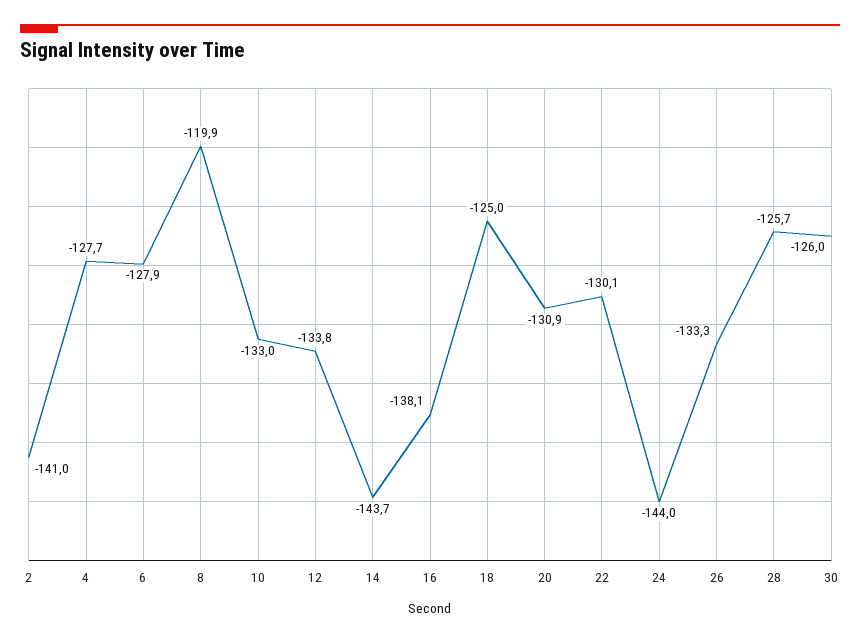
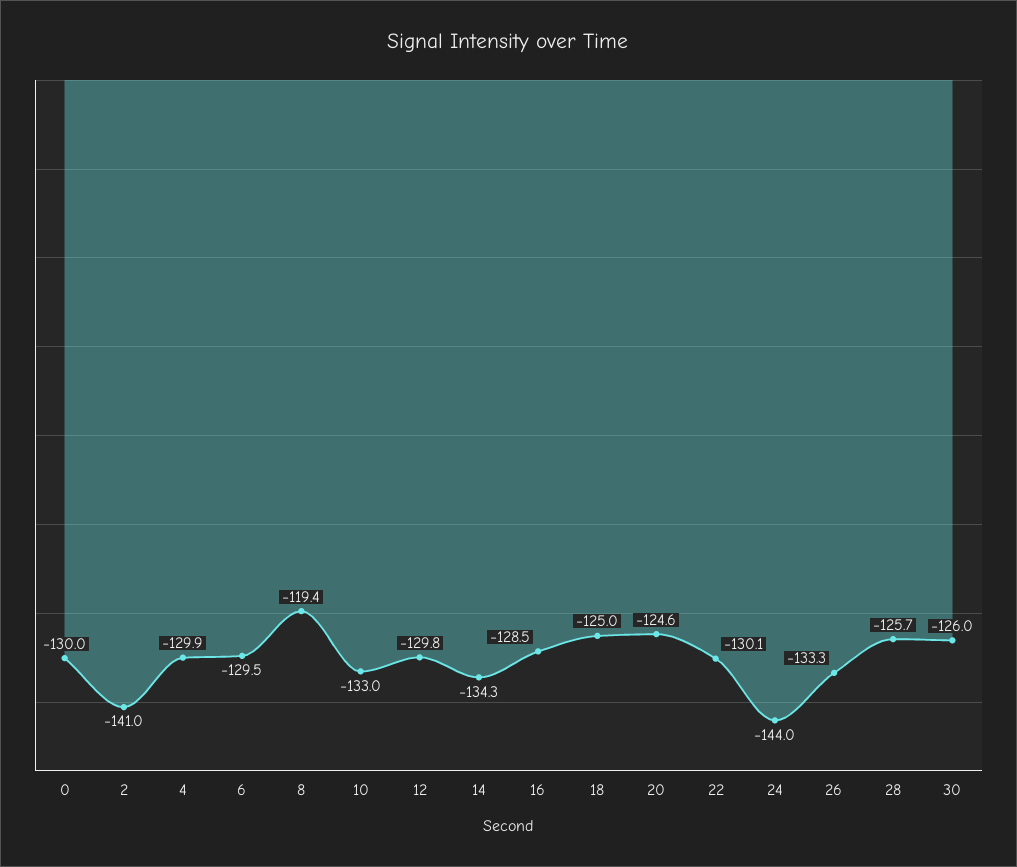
4: -127.7 -> -129.9
6: -127.9 -> -129.5
8: -119.9 -> -119.4
12: -133.8 -> -129.8
14: -143.7 -> -134.3
16: -138.1 -> -128.5
20: -130.9 -> -124.6
0: none -> -130

